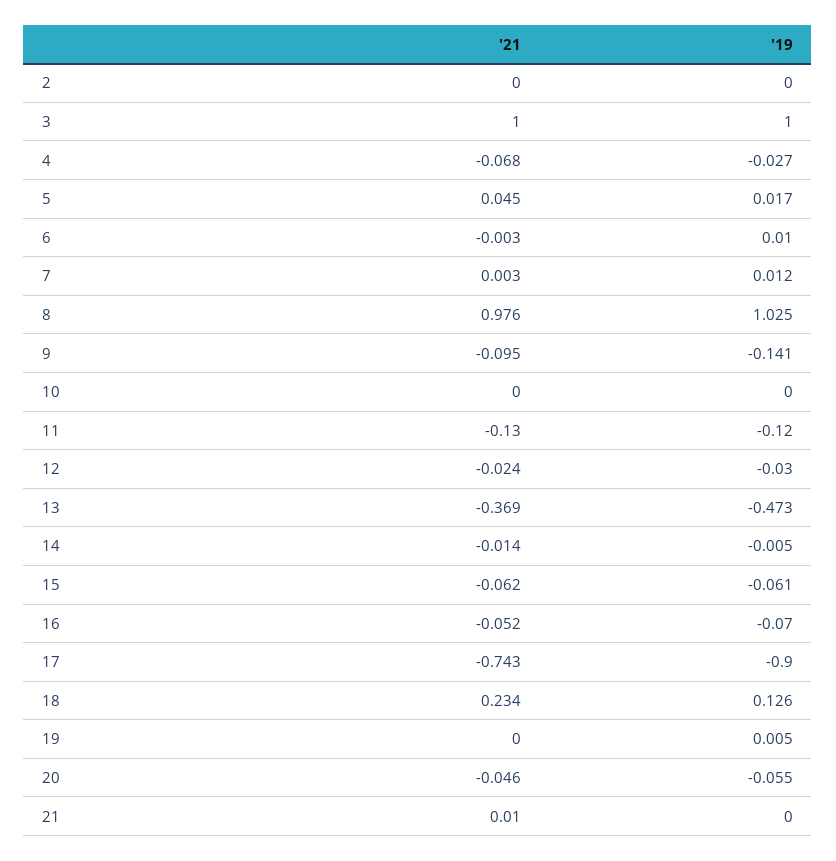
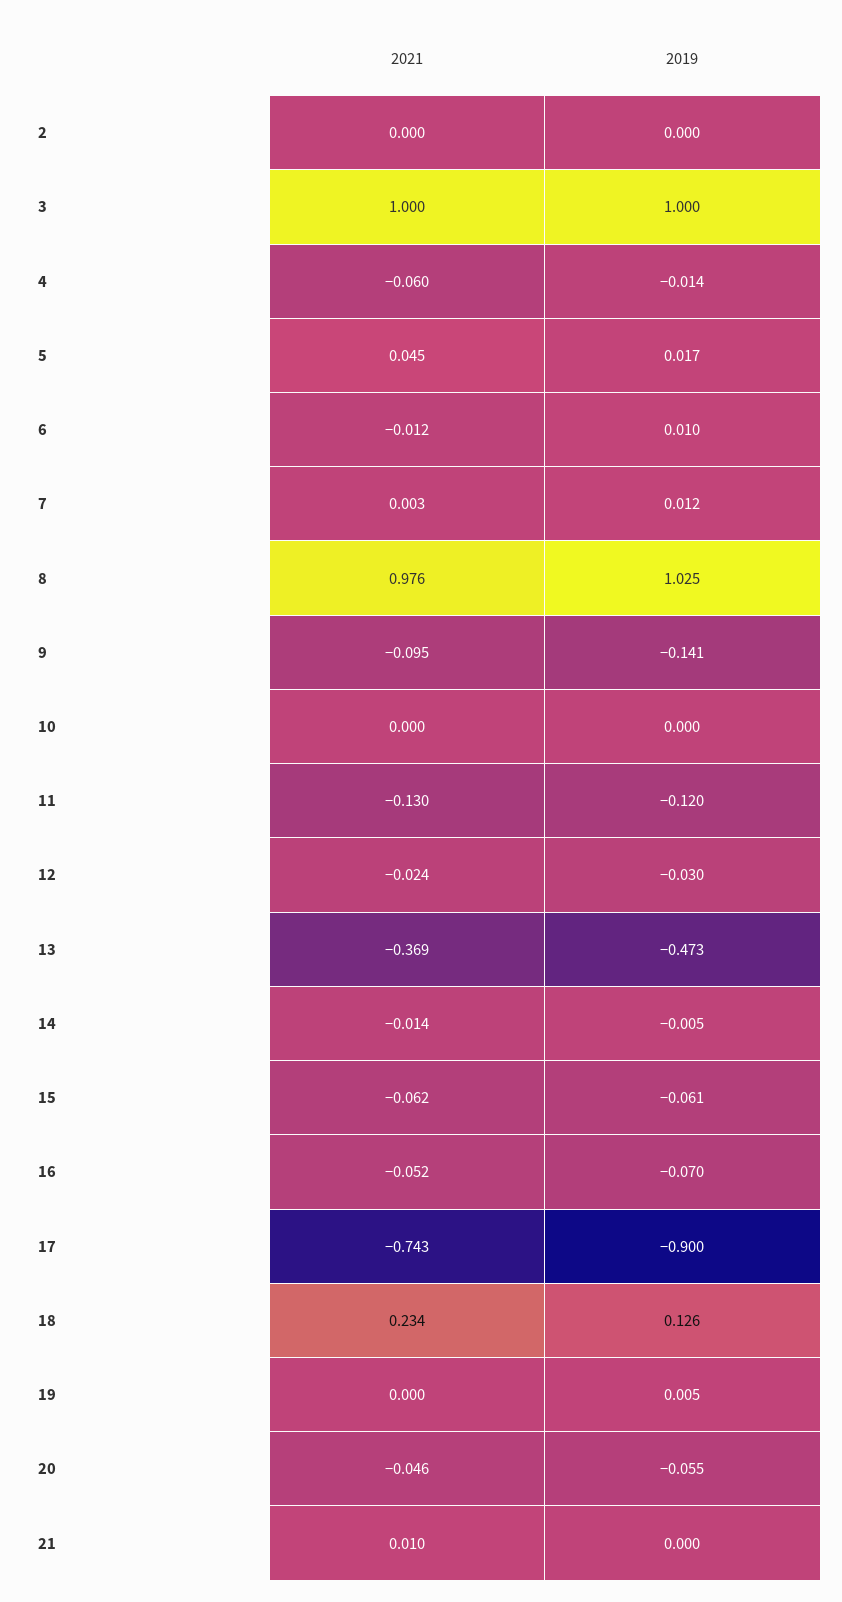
'21, 4: -0.068 -> -0.06
'19, 4: -0.027 -> -0.014
'21, 6: -0.003 -> -0.012

